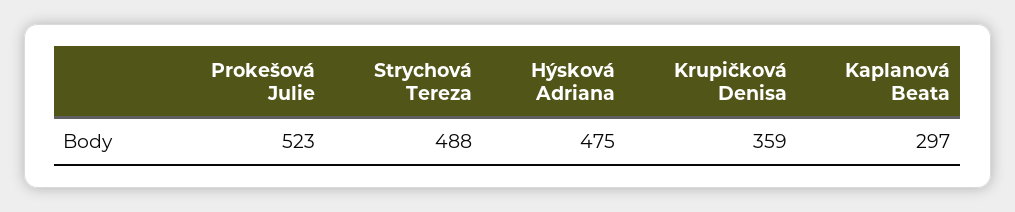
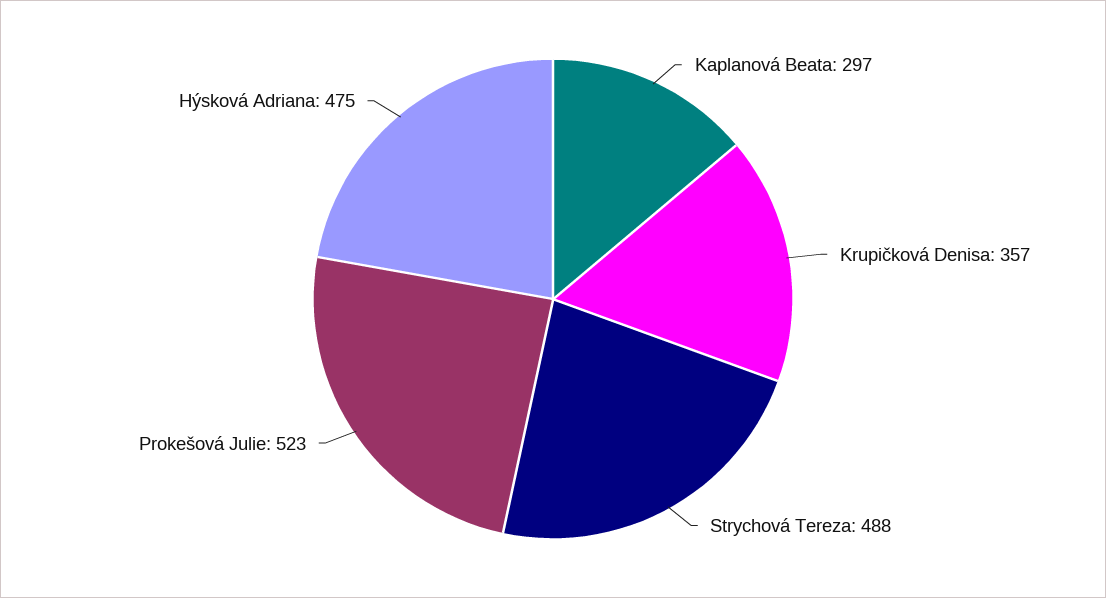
Krupičková Denisa: 359 -> 357

